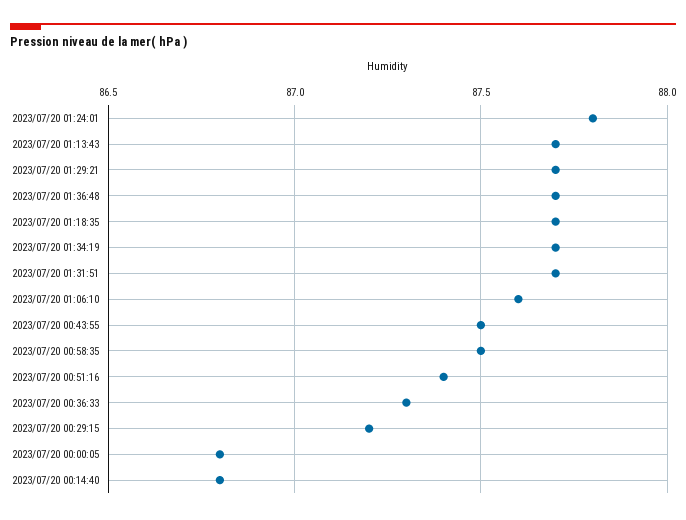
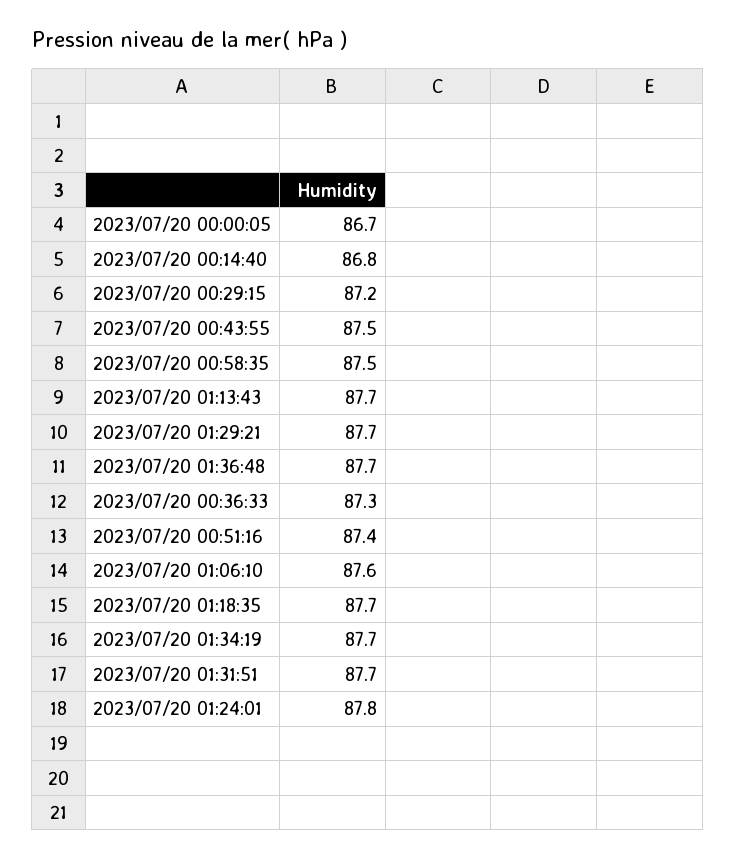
2023/07/20 00:00:05: 86.8 -> 86.7

